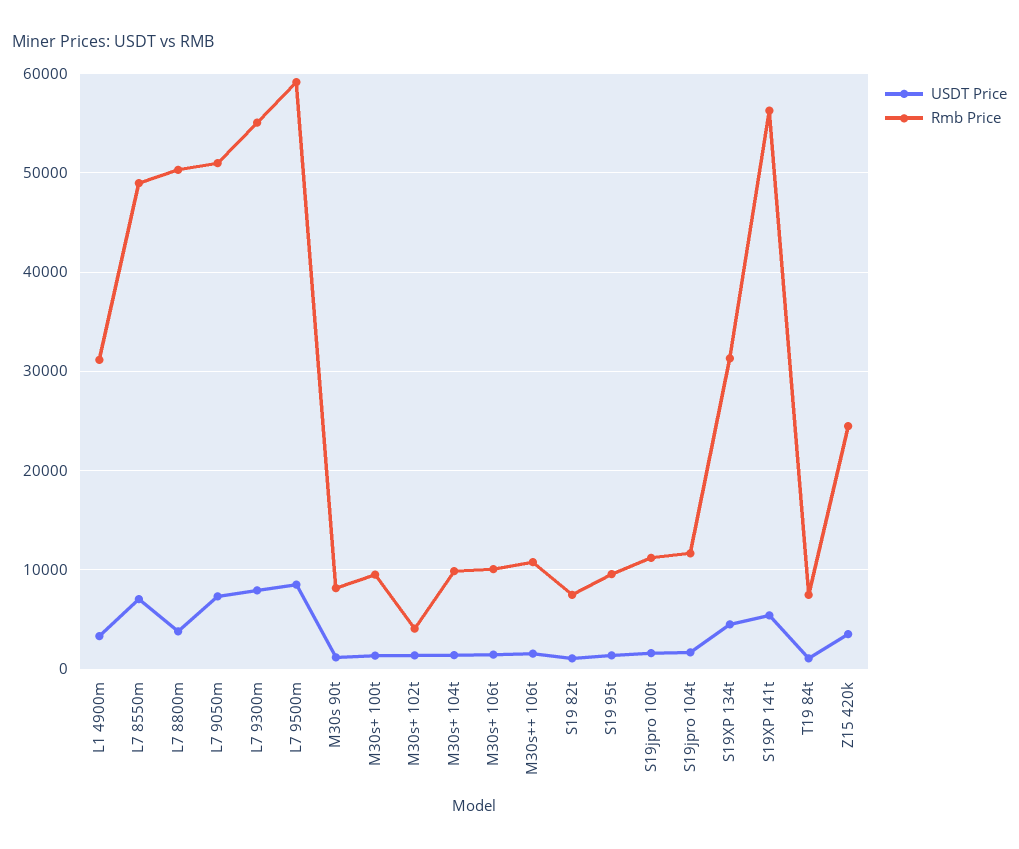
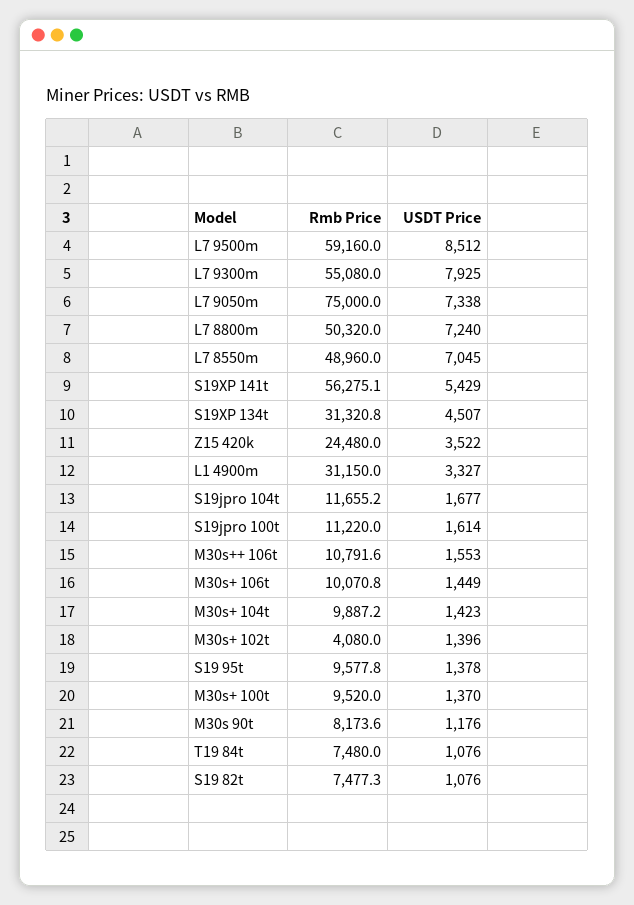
USDT Price, L7 8800m: 4000 -> 7240
Rmb Price, L7 9050m: 51000 -> 75000

